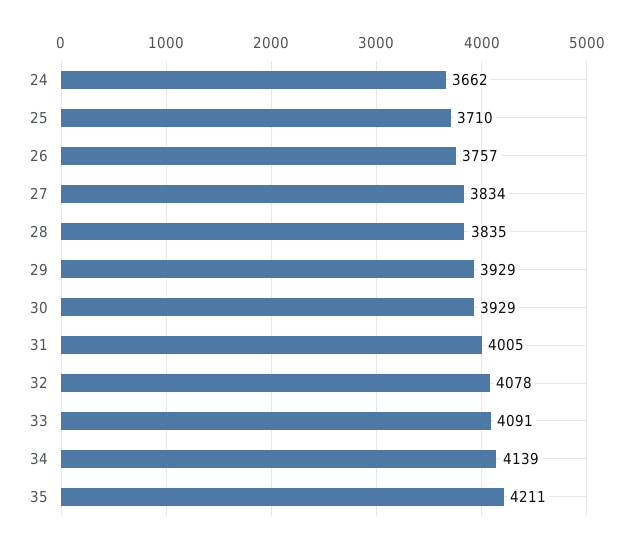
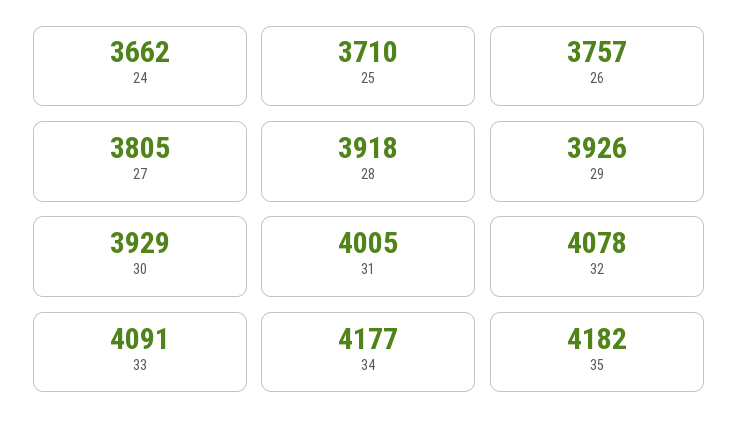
27: 3834 -> 3805
28: 3835 -> 3918
29: 3929 -> 3926
34: 4139 -> 4177
35: 4211 -> 4182

